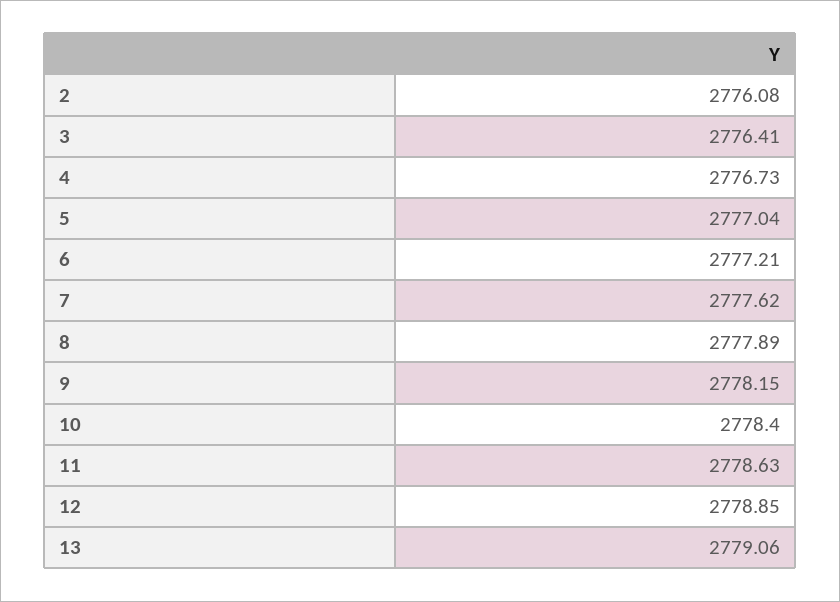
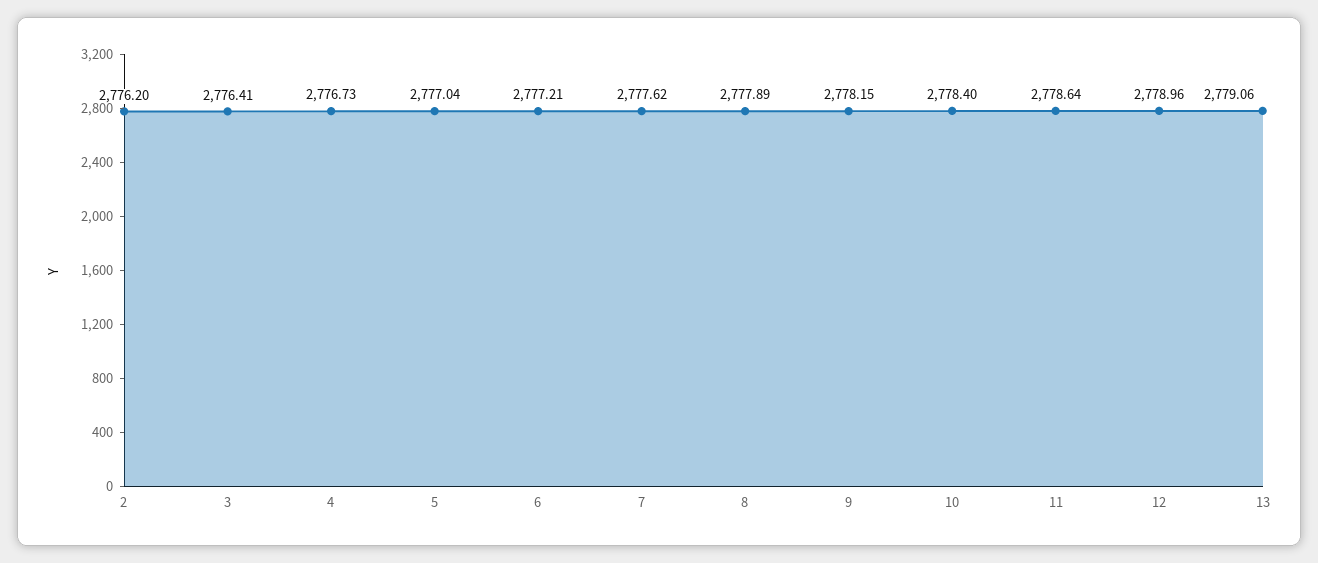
2: 2776.08 -> 2776.2
11: 2778.63 -> 2778.64
12: 2778.85 -> 2778.96

